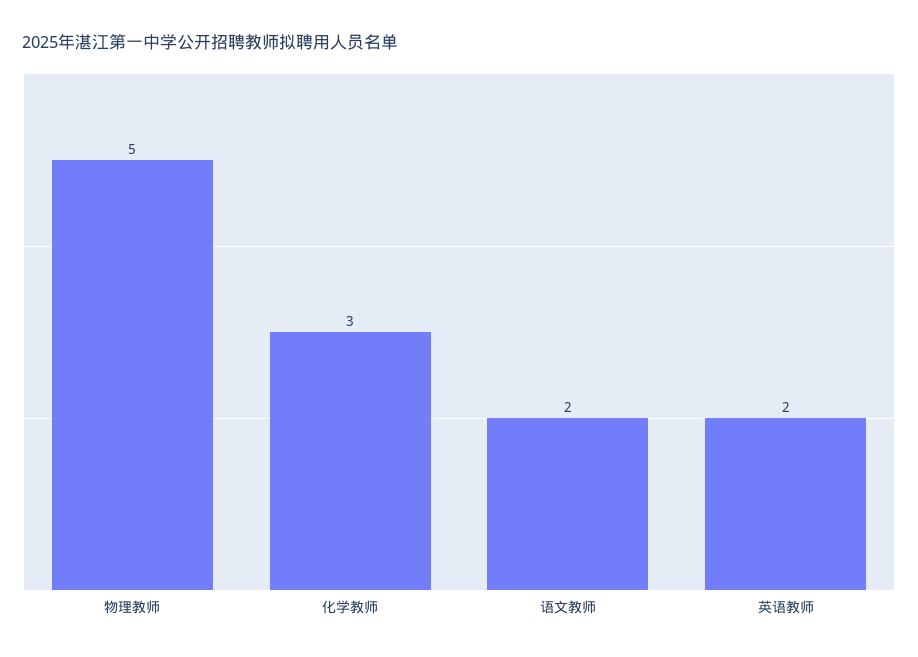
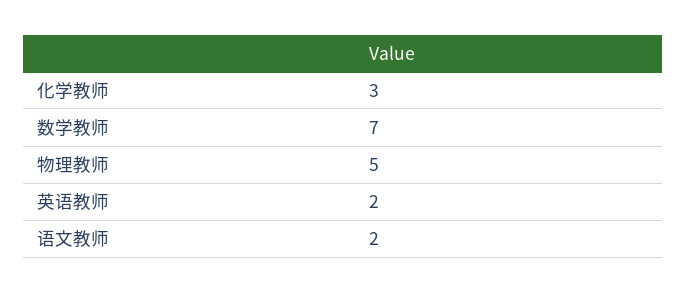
数学教师: none -> 7

